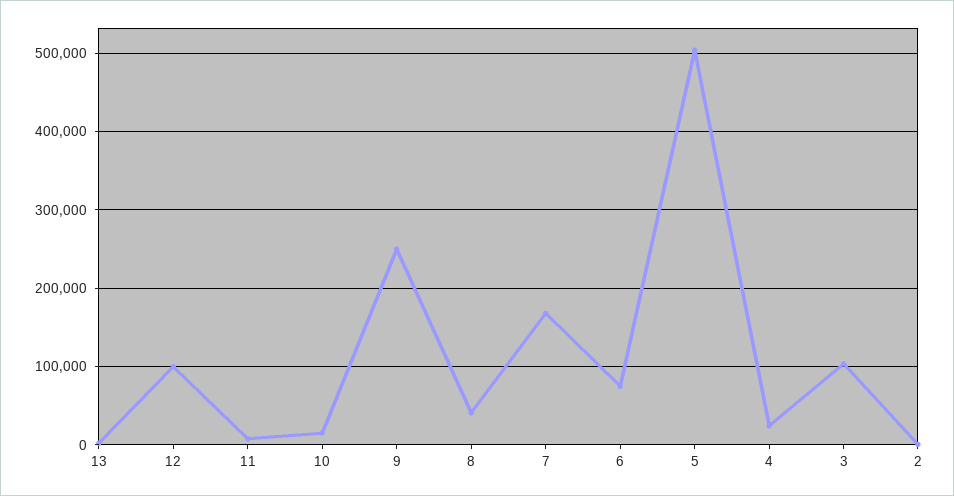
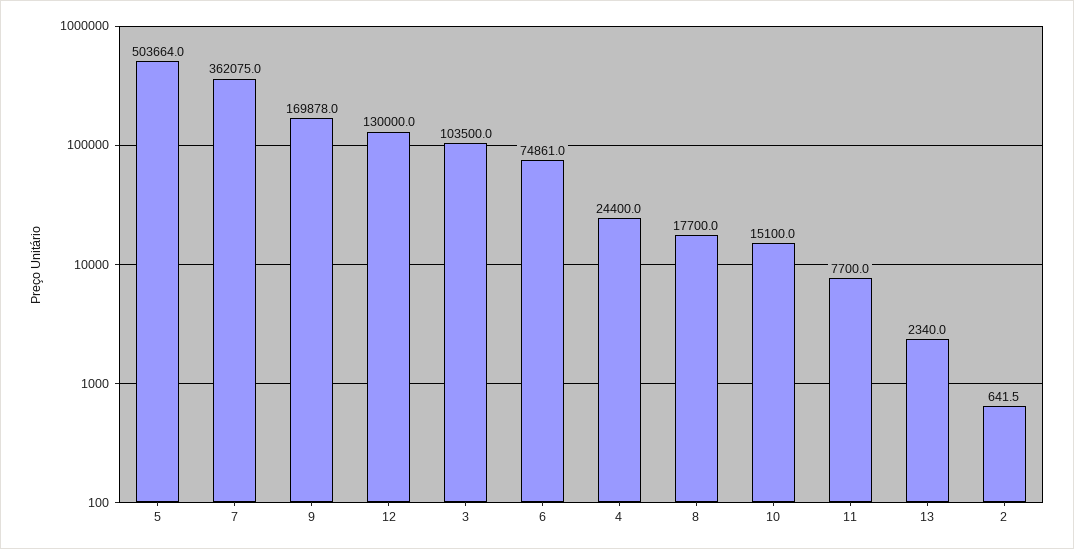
12: 100000 -> 130000
9: 250000 -> 169878
8: 40000 -> 17700
7: 170000 -> 362075

